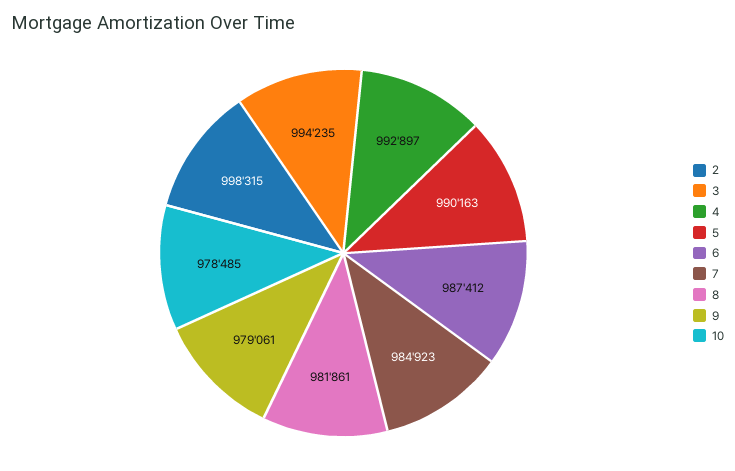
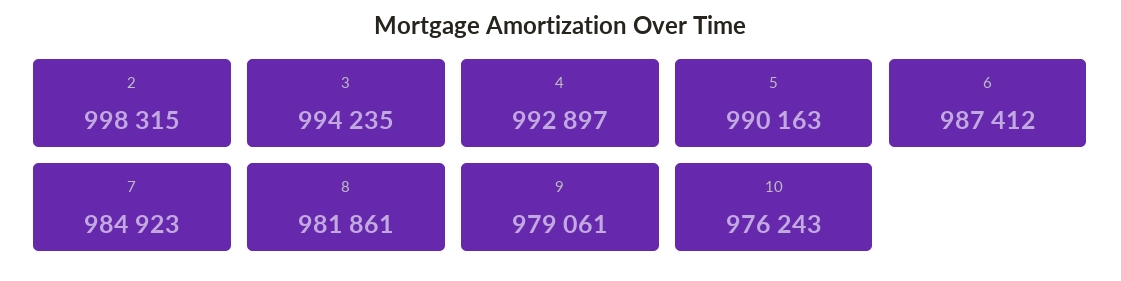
10: 978485 -> 976243

